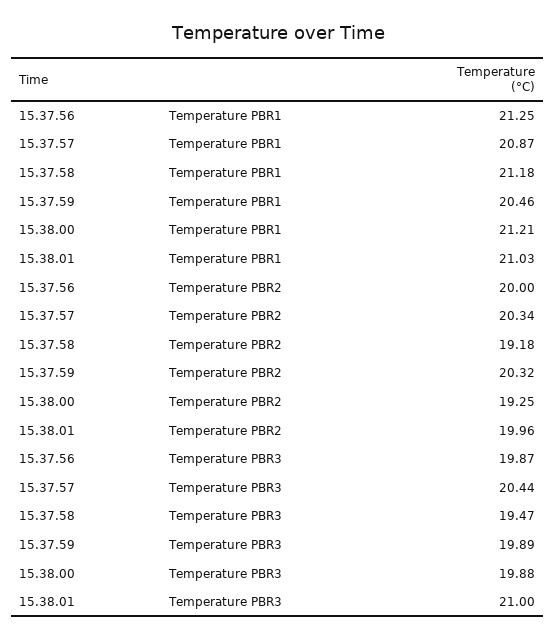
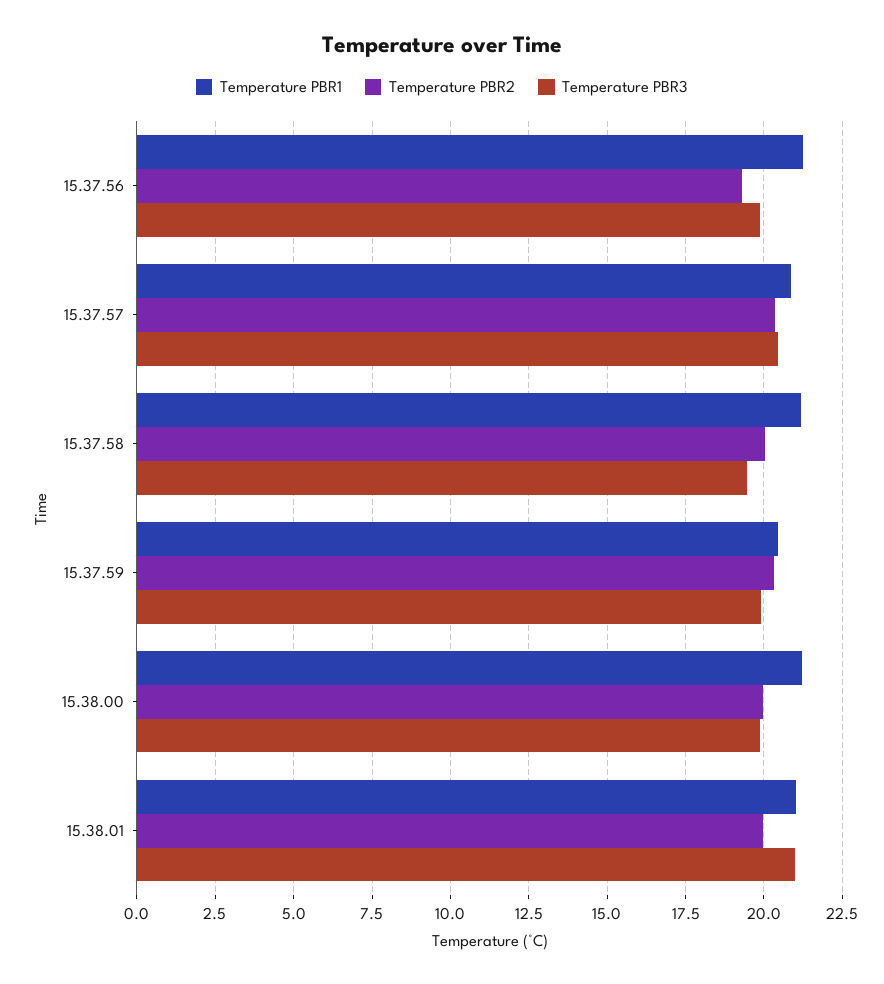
Temperature PBR2, 15.37.56: 20 -> 19.25
Temperature PBR2, 15.37.58: 19.18 -> 20
Temperature PBR2, 15.38.00: 19.25 -> 20

